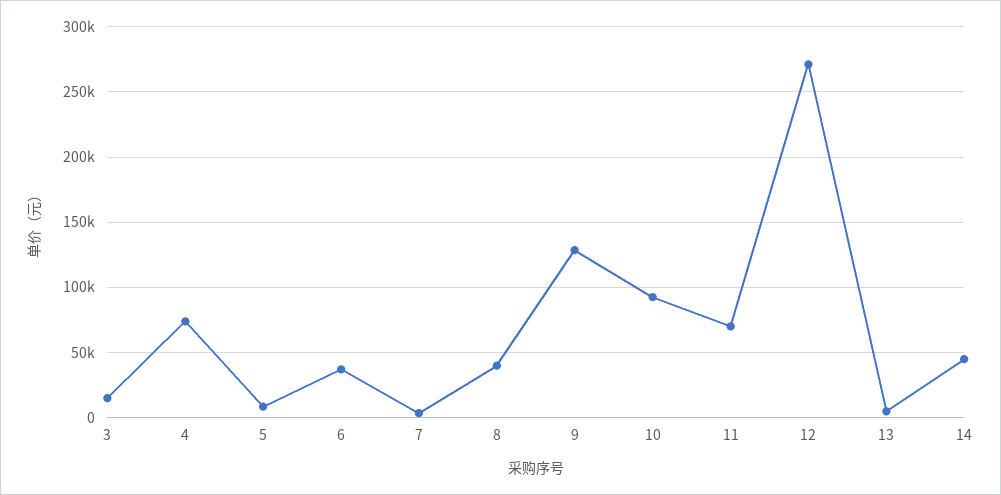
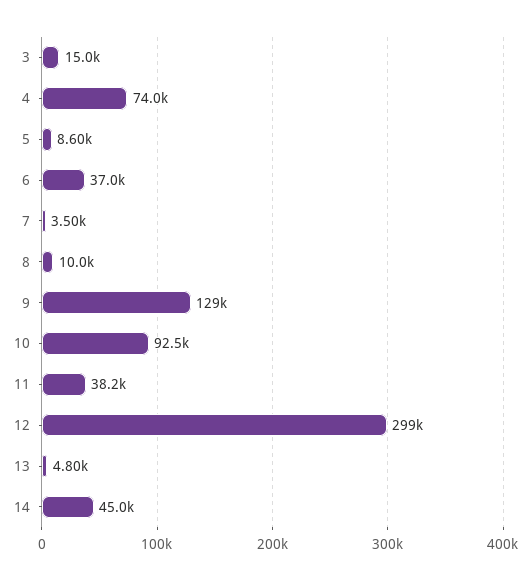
8: 40000 -> 10000
11: 70000 -> 38200
12: 270000 -> 299000

